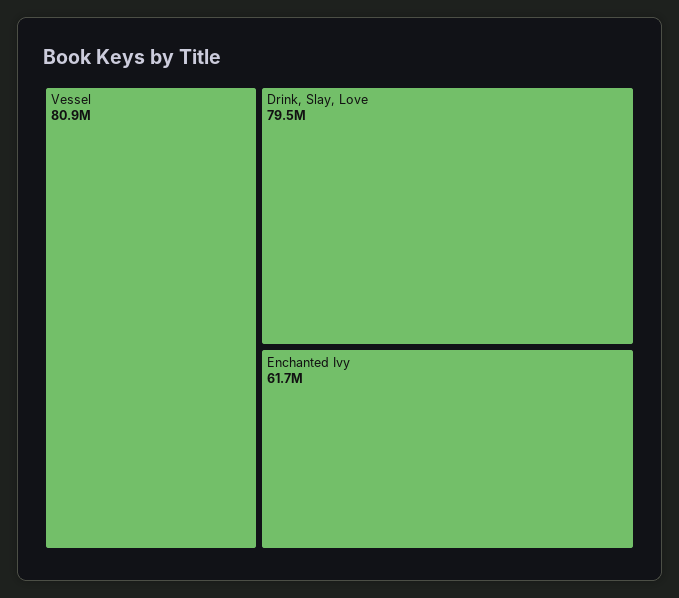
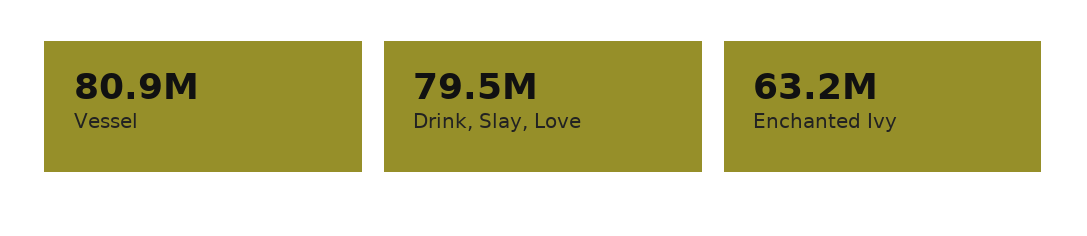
Enchanted Ivy: 61700000 -> 63200000

